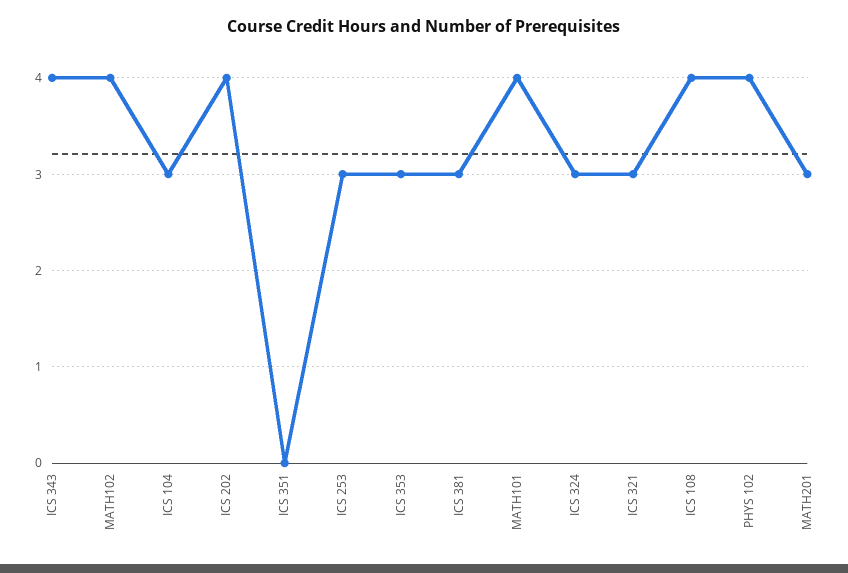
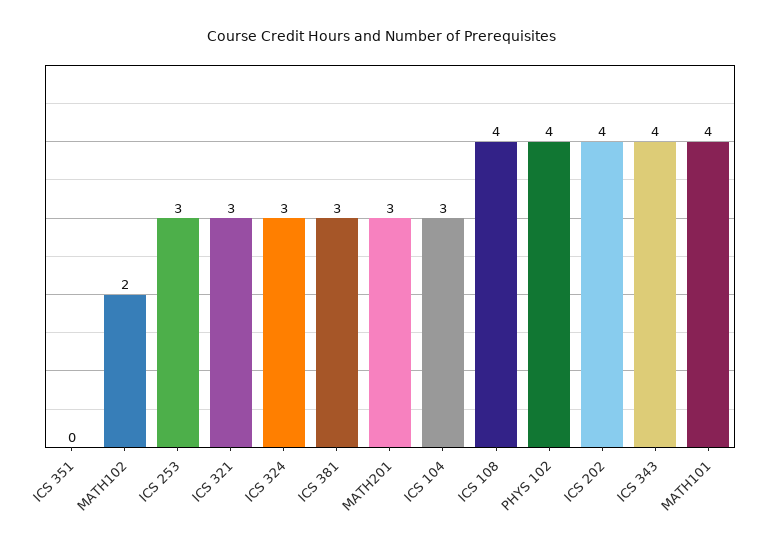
MATH102: 4 -> 2
ICS 353: 3 -> none

